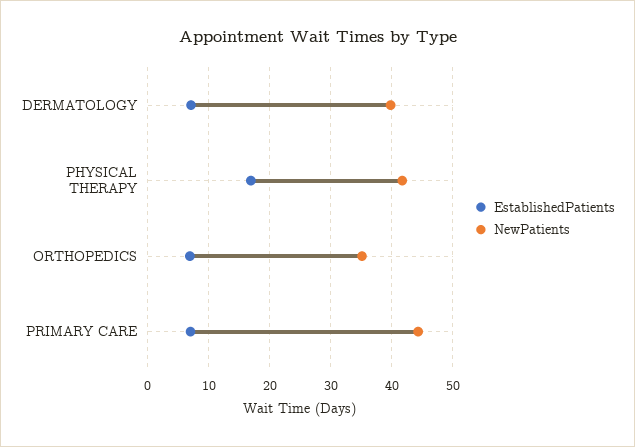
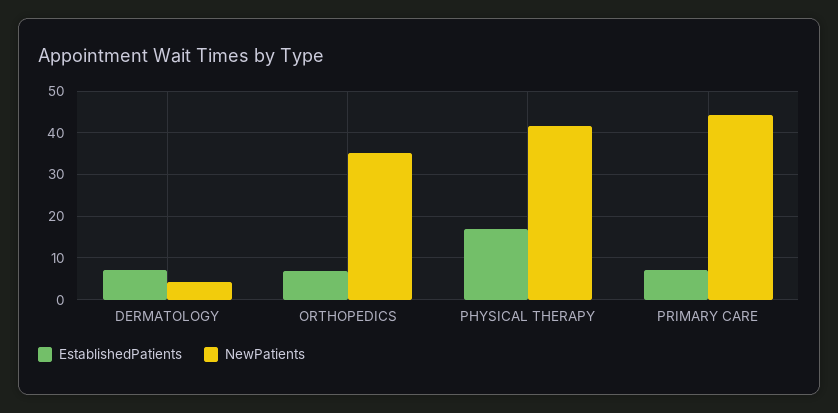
NewPatients, DERMATOLOGY: 40 -> 4

